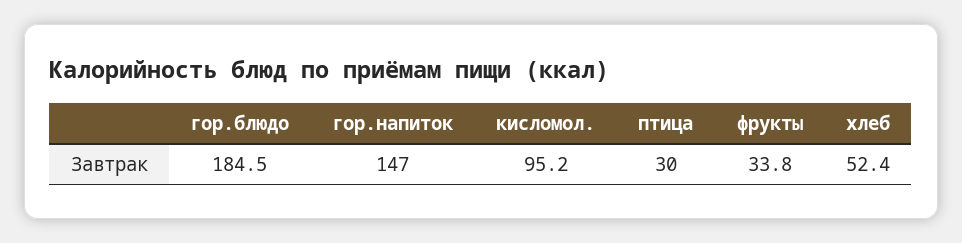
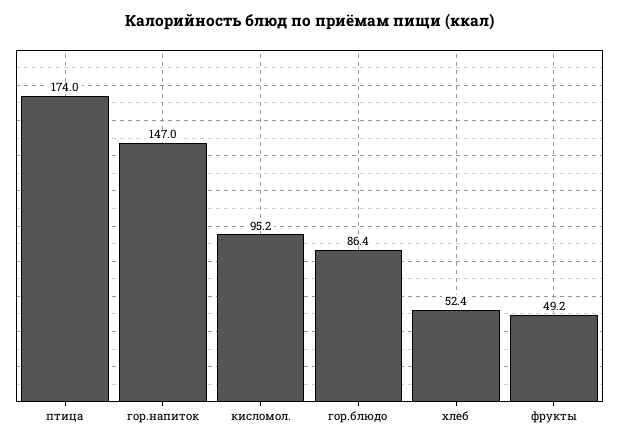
гор.блюдо: 184.5 -> 86.4
птица: 30 -> 174
фрукты: 33.8 -> 49.2

